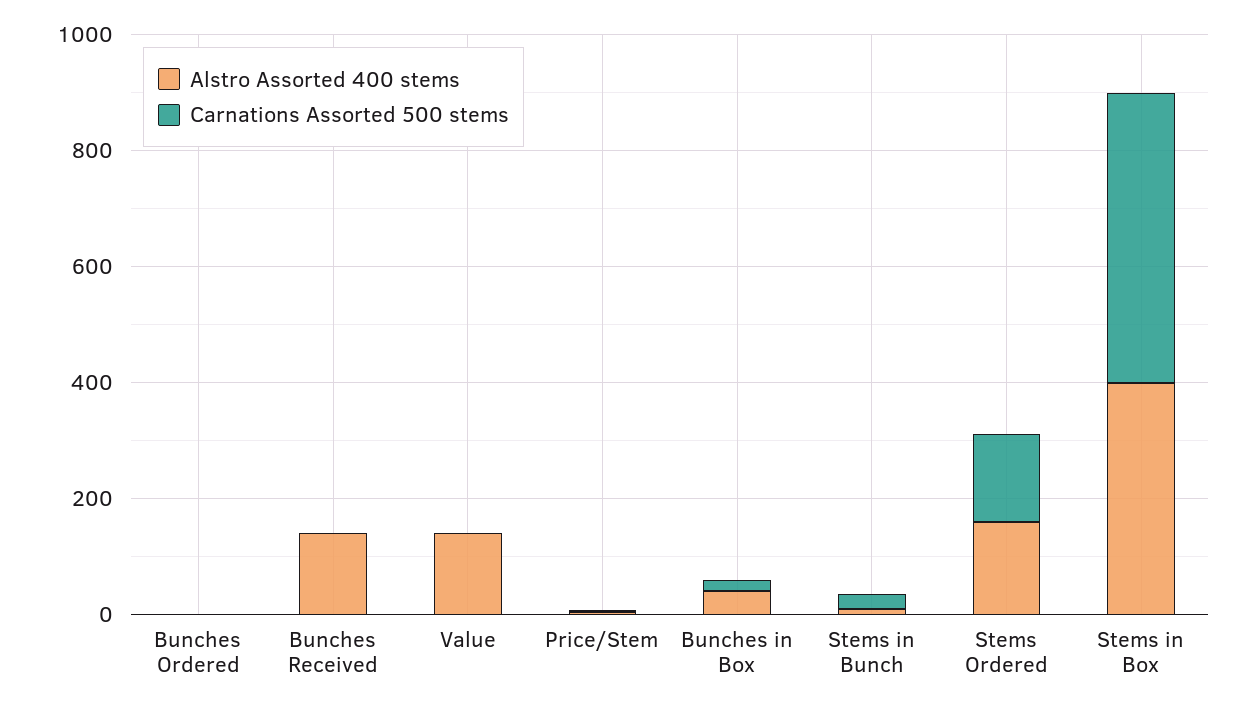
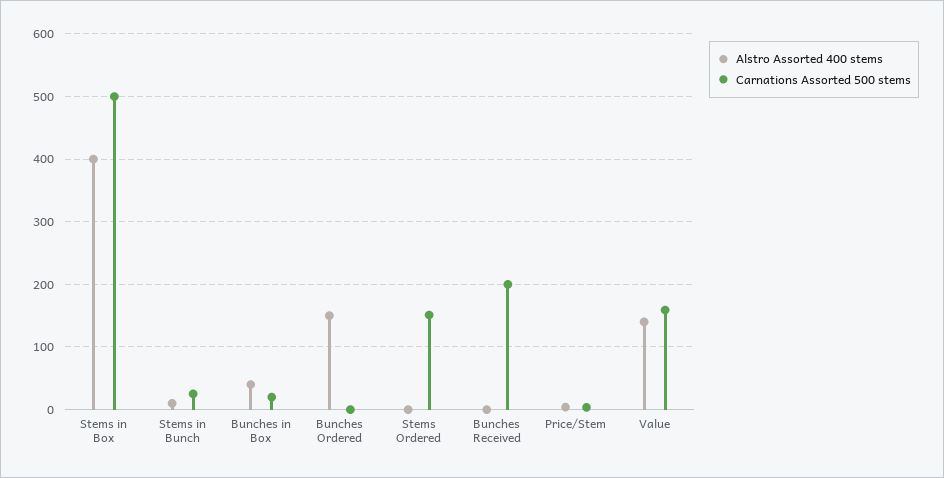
Alstro Assorted 400 stems, Bunches Ordered: 0 -> 150
Alstro Assorted 400 stems, Bunches Received: 150 -> 0
Carnations Assorted 500 stems, Bunches Received: 0 -> 200
Carnations Assorted 500 stems, Value: 0 -> 160
Alstro Assorted 400 stems, Stems Ordered: 150 -> 0

